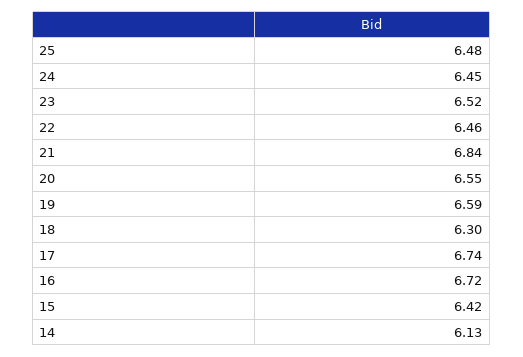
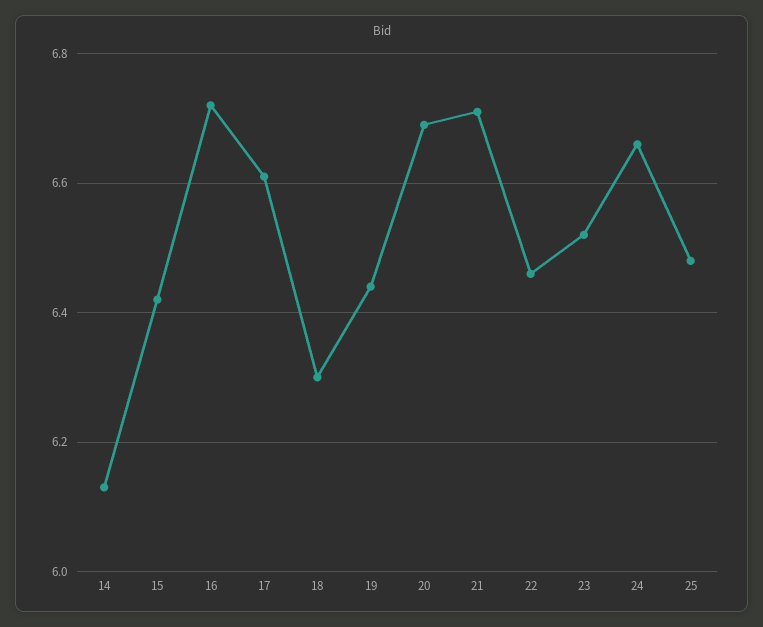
24: 6.45 -> 6.65
21: 6.84 -> 6.7
20: 6.55 -> 6.7
19: 6.59 -> 6.45
17: 6.74 -> 6.6

